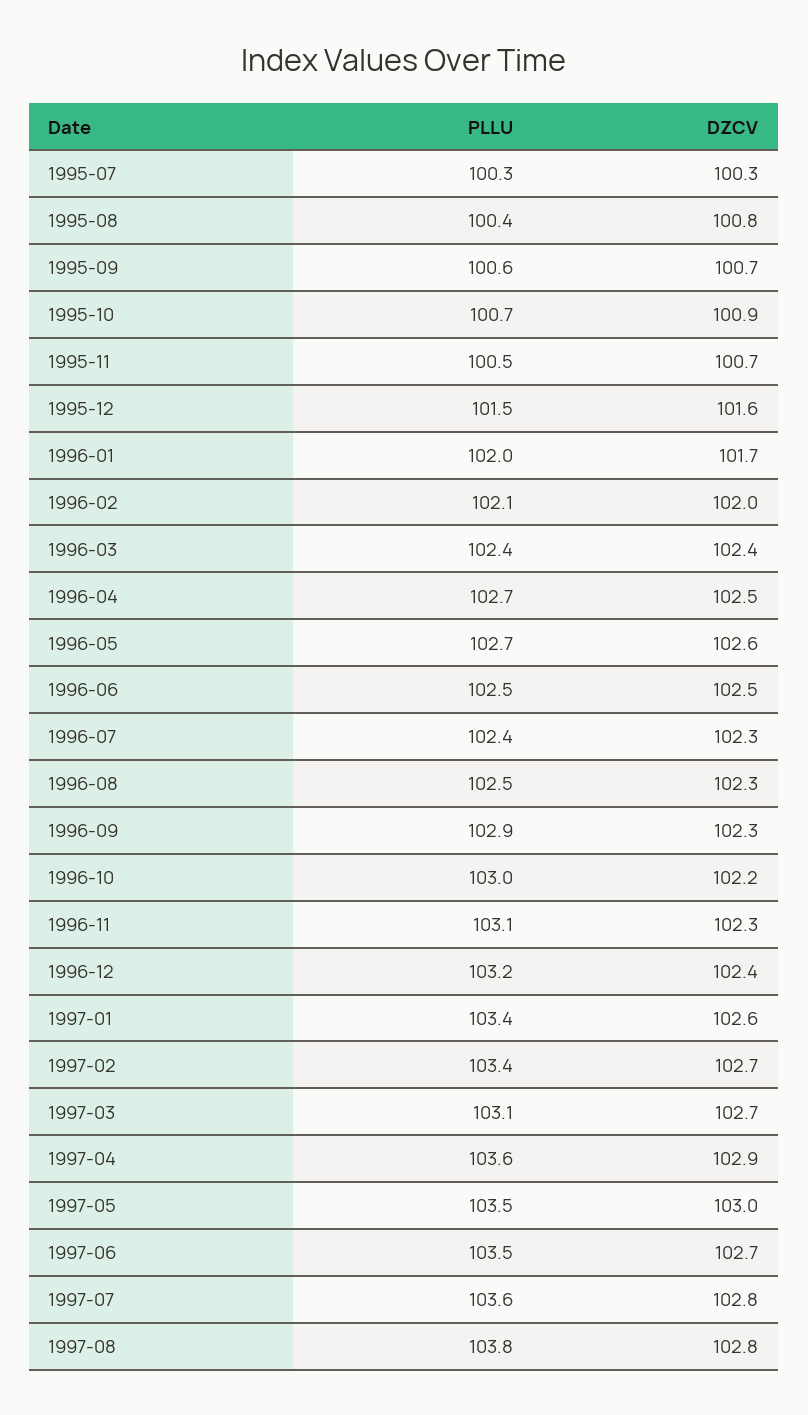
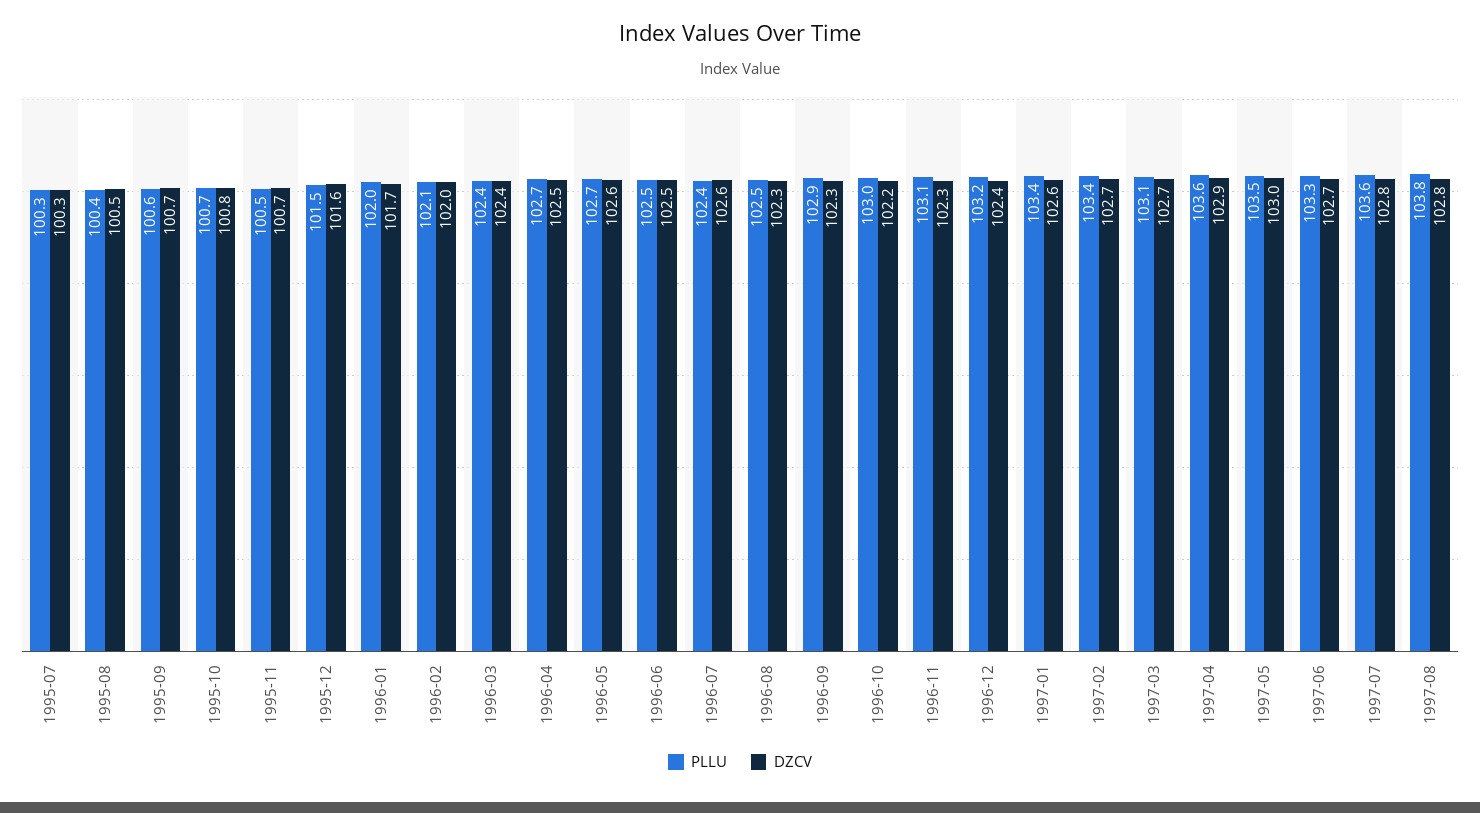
DZCV, 1995-08: 100.8 -> 100.5
DZCV, 1995-10: 100.9 -> 100.8
DZCV, 1996-07: 102.3 -> 102.6
PLLU, 1997-06: 103.5 -> 103.3

